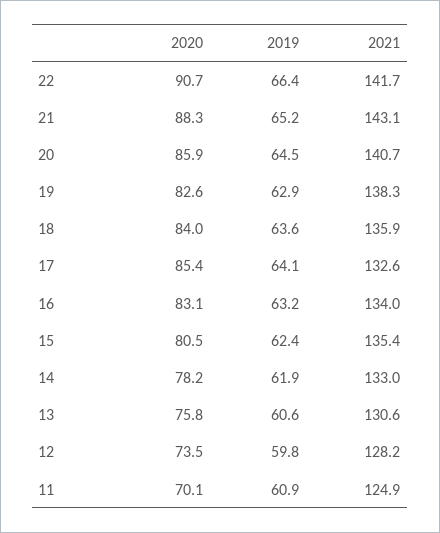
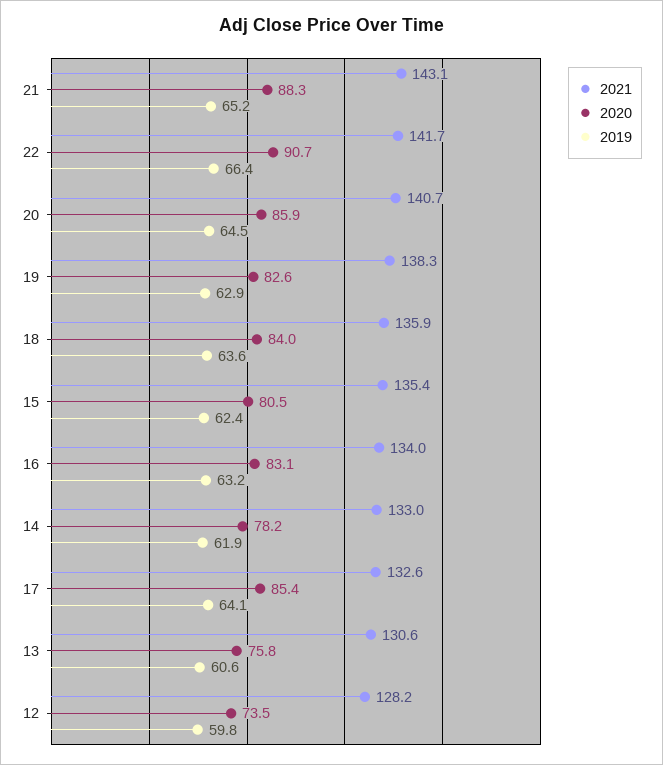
2020, 11: 70.1 -> none
2019, 11: 60.9 -> none
2021, 11: 124.9 -> none

